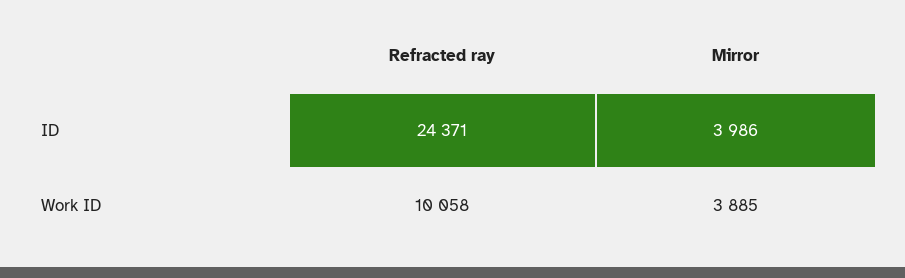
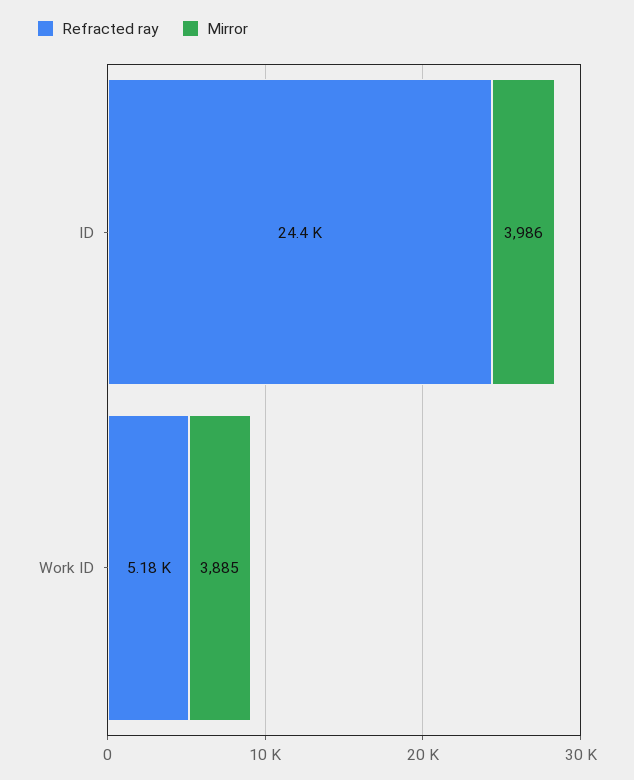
Refracted ray, Work ID: 10058 -> 5180

